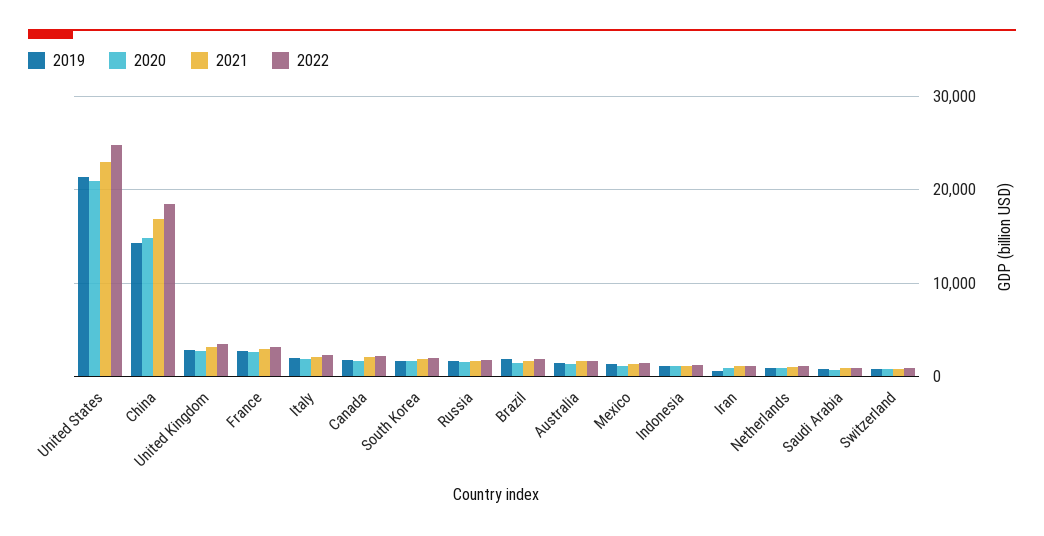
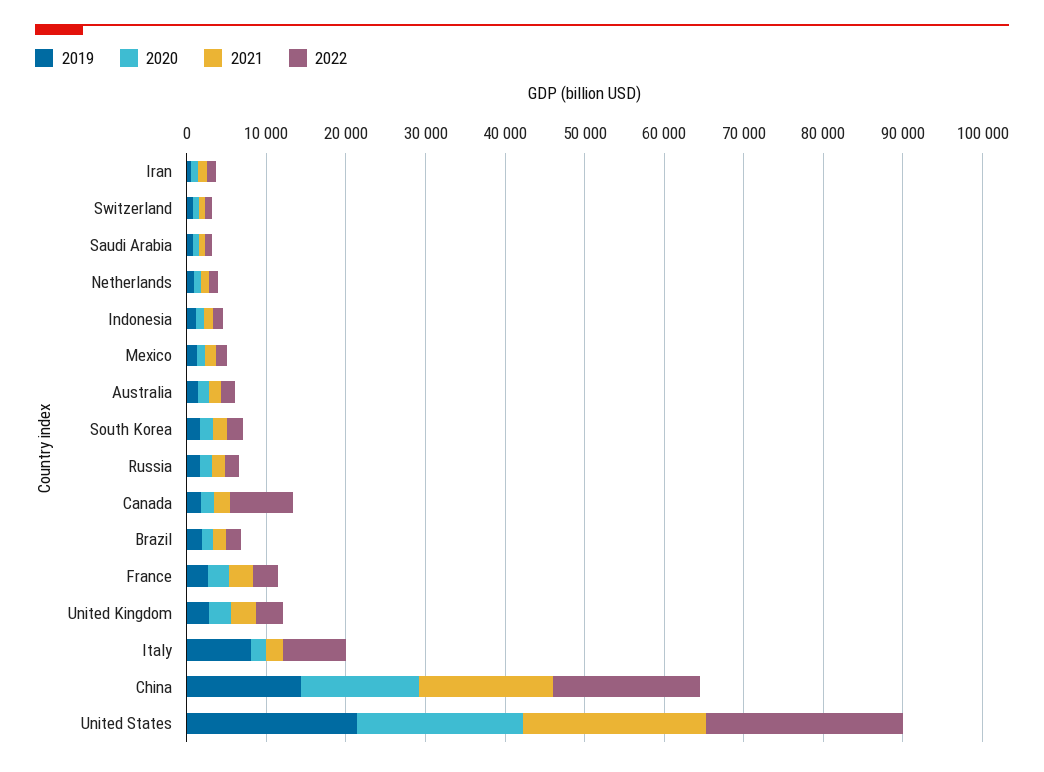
2019, Italy: 2000 -> 8000
2022, Italy: 2000 -> 8000
2022, Canada: 2000 -> 8000

